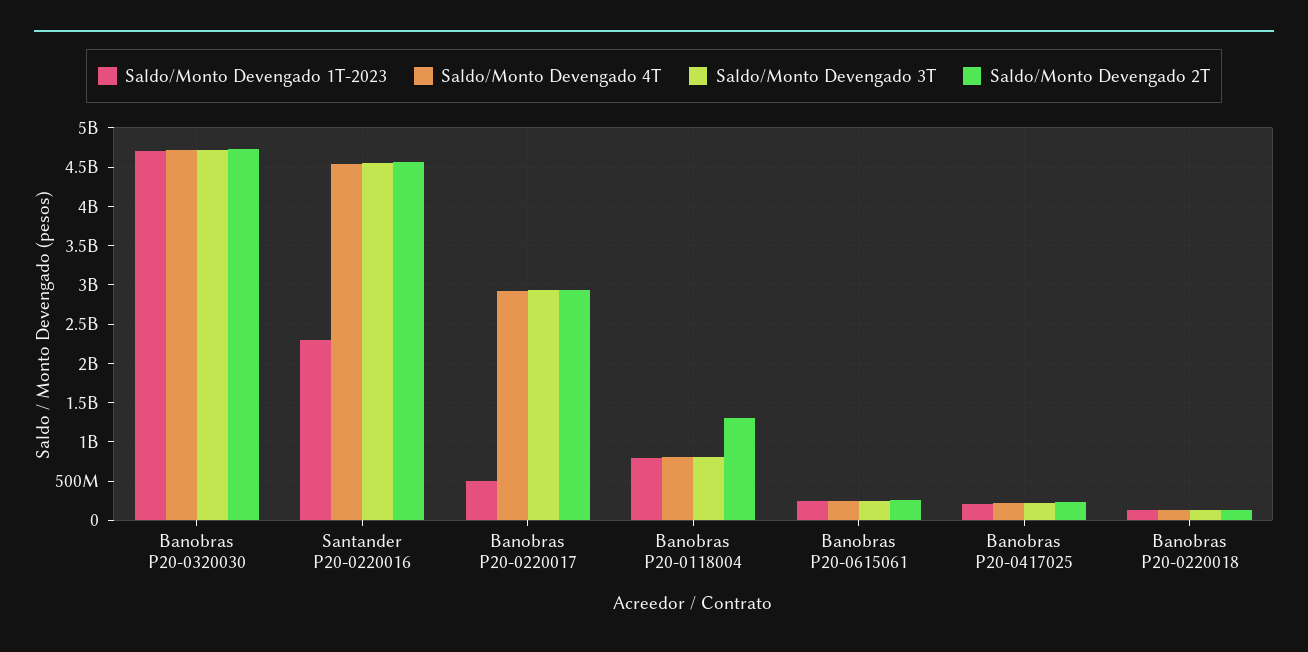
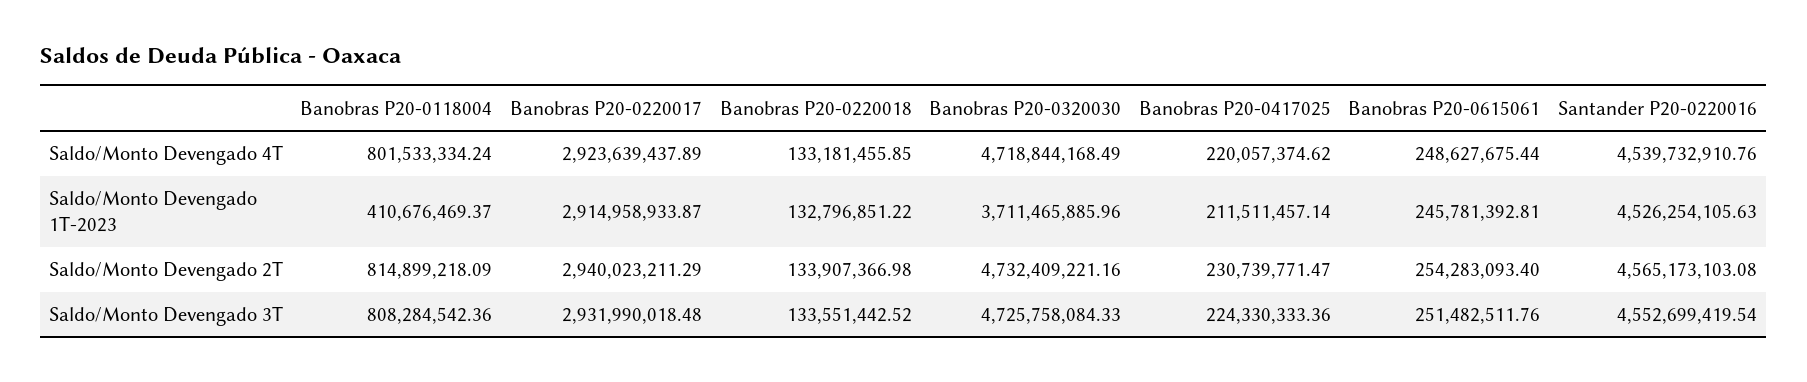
Saldo/Monto Devengado 1T-2023, Banobras P20-0320030: 4700000000 -> 3711465885.96
Saldo/Monto Devengado 1T-2023, Santander P20-0220016: 2300000000 -> 4526254105.63
Saldo/Monto Devengado 1T-2023, Banobras P20-0220017: 500000000 -> 2914958933.87
Saldo/Monto Devengado 1T-2023, Banobras P20-0118004: 800000000 -> 410676469.37
Saldo/Monto Devengado 2T, Banobras P20-0118004: 1300000000 -> 814899218.09

